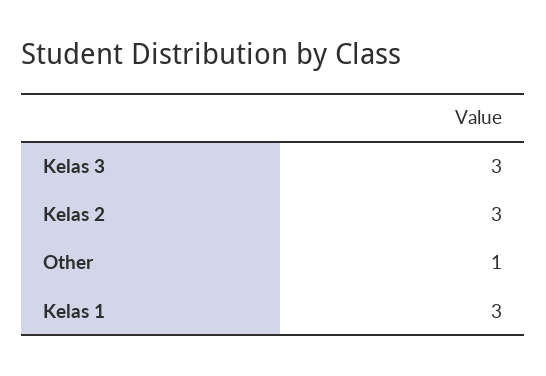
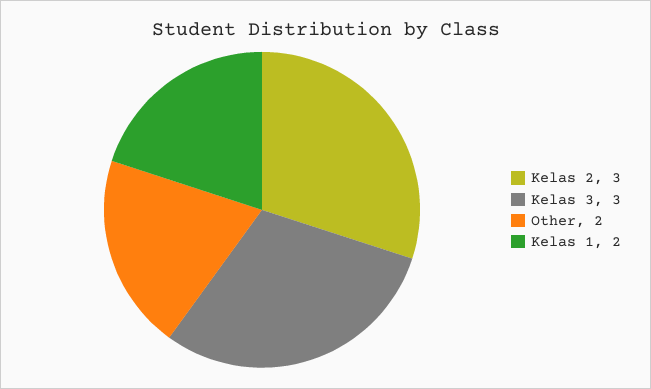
Other: 1 -> 2
Kelas 1: 3 -> 2

